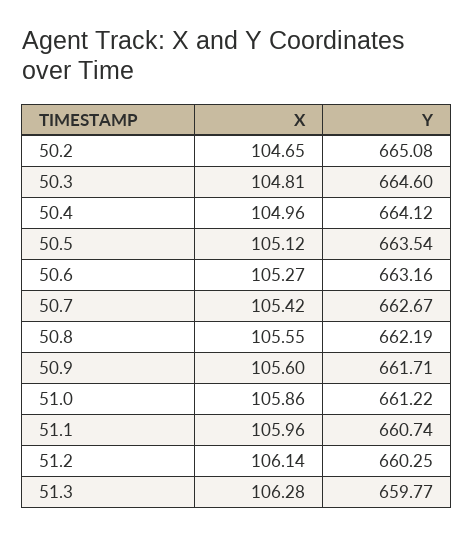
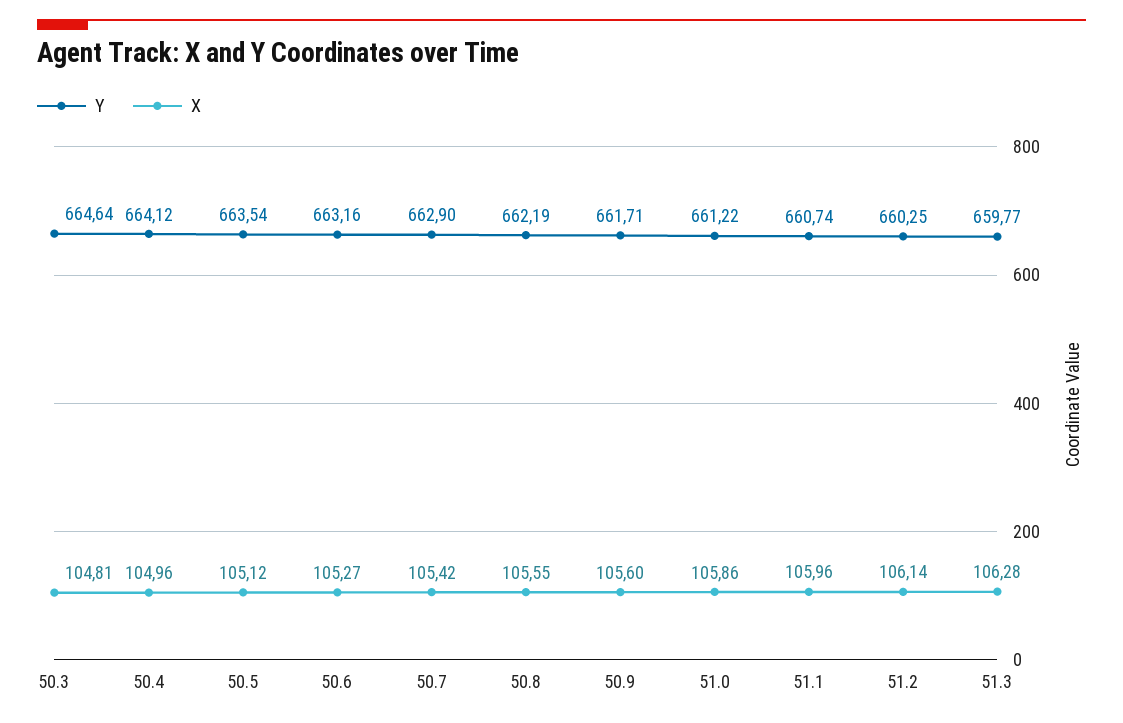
X, 50.2: 104.65 -> none
Y, 50.2: 665.08 -> none
Y, 50.3: 664.6 -> 664.64
Y, 50.7: 662.67 -> 662.9

